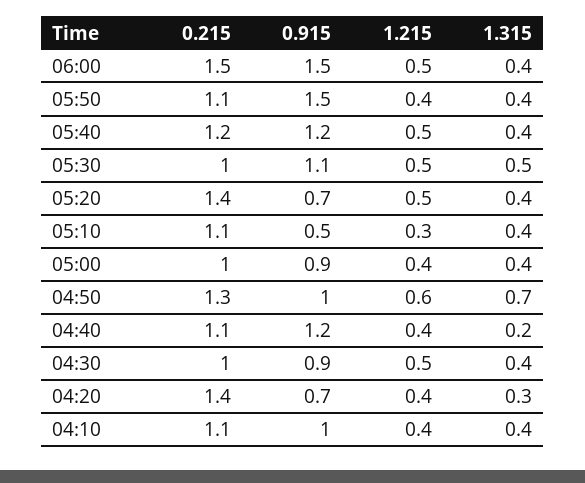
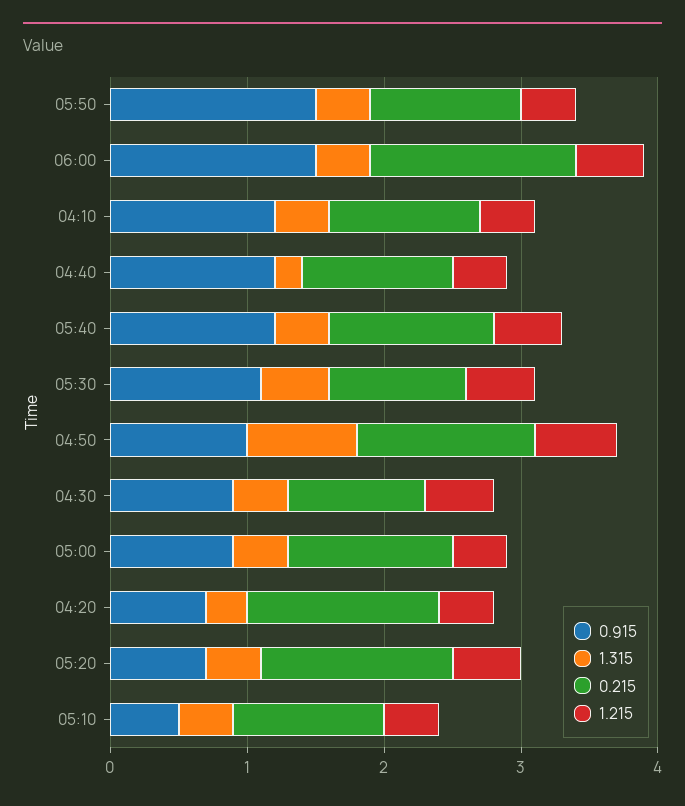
1.215, 05:10: 0.3 -> 0.4
0.215, 05:00: 1 -> 1.2
1.315, 04:50: 0.7 -> 0.8
0.915, 04:10: 1 -> 1.2

